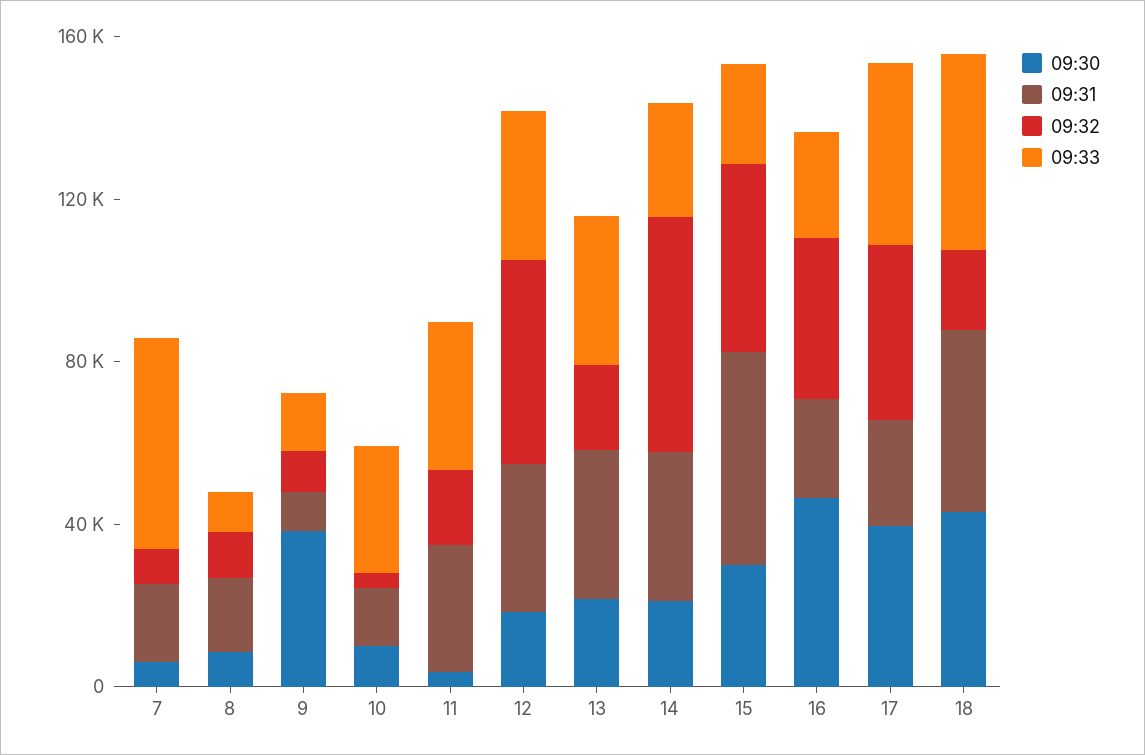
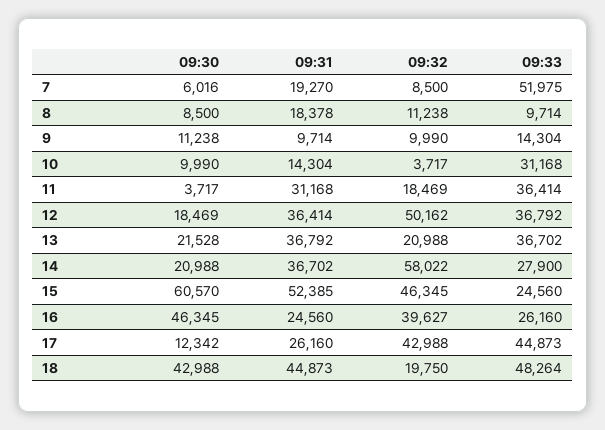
09:30, 9: 40000 -> 11238
09:30, 15: 30000 -> 60570
09:30, 17: 40000 -> 12342

